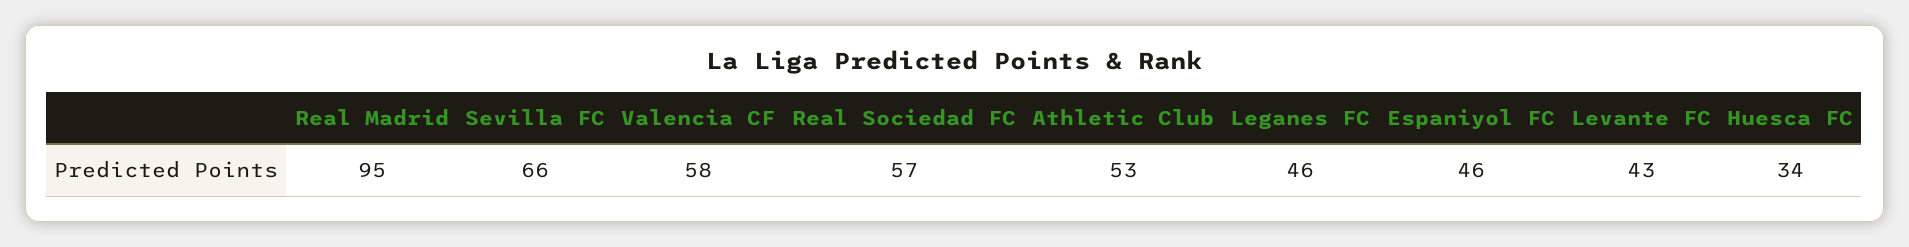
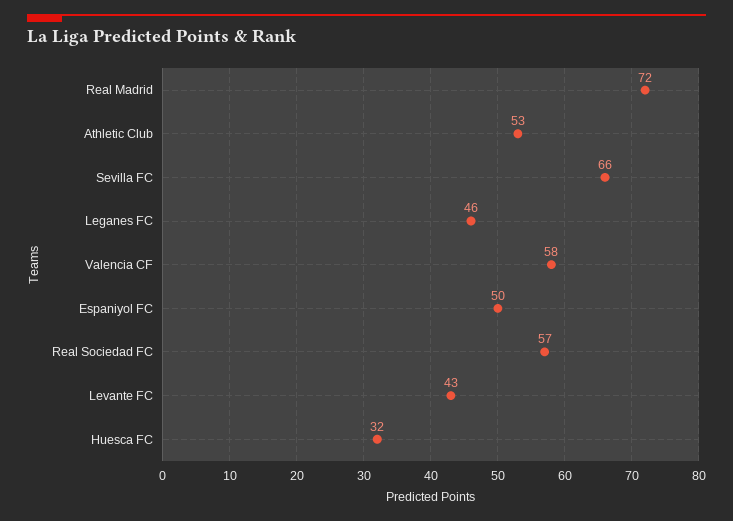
Real Madrid: 95 -> 72
Espaniyol FC: 46 -> 50
Huesca FC: 34 -> 32

